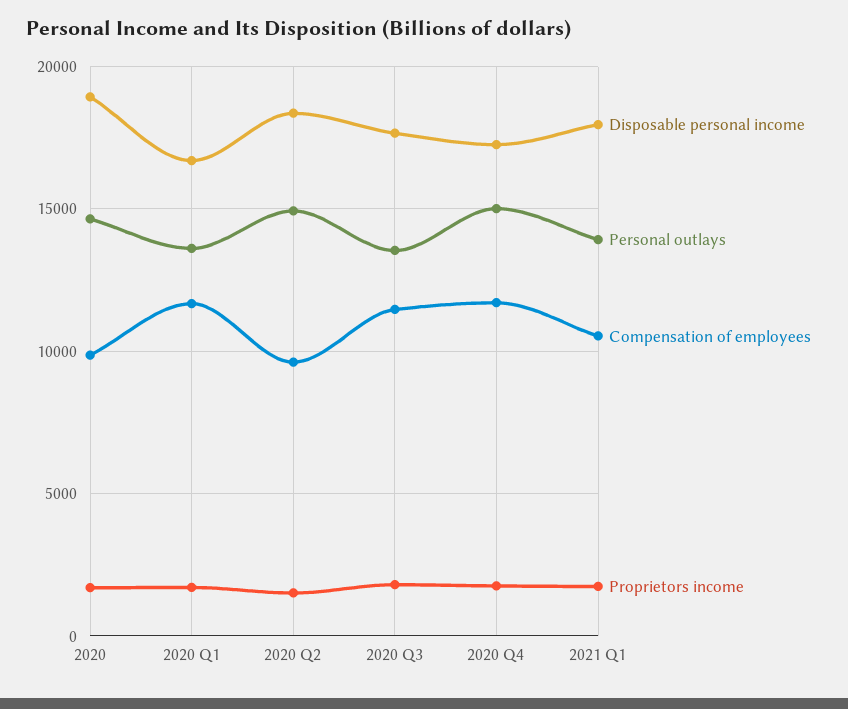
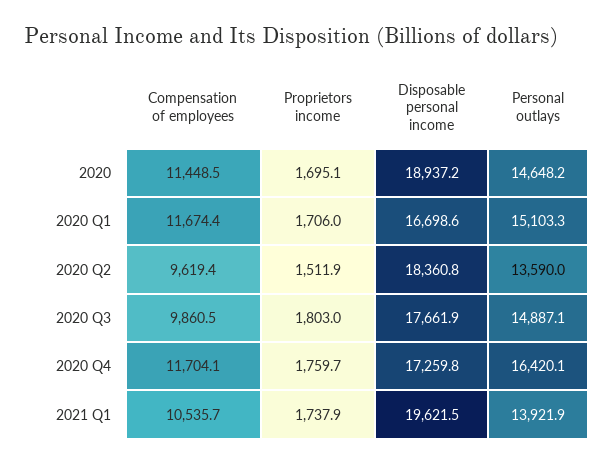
Compensation of employees, 2020: 10000 -> 11448.5
Personal outlays, 2020 Q1: 13500 -> 15103.3
Personal outlays, 2020 Q2: 15000 -> 13590
Personal outlays, 2020 Q3: 13500 -> 14887.1
Compensation of employees, 2020 Q3: 11500 -> 9860.5
Personal outlays, 2020 Q4: 15000 -> 16420.1
Disposable personal income, 2021 Q1: 18000 -> 19621.5

